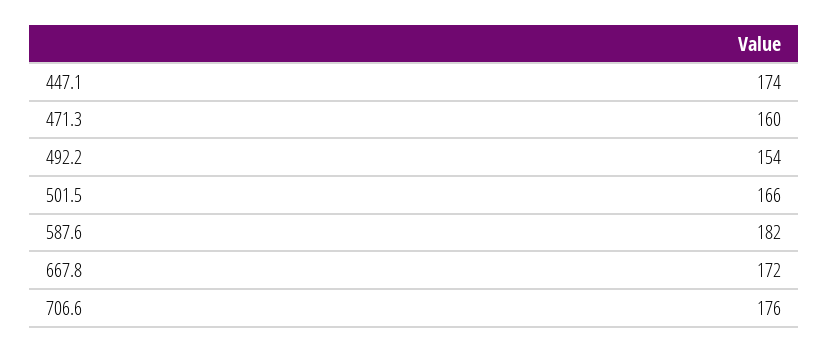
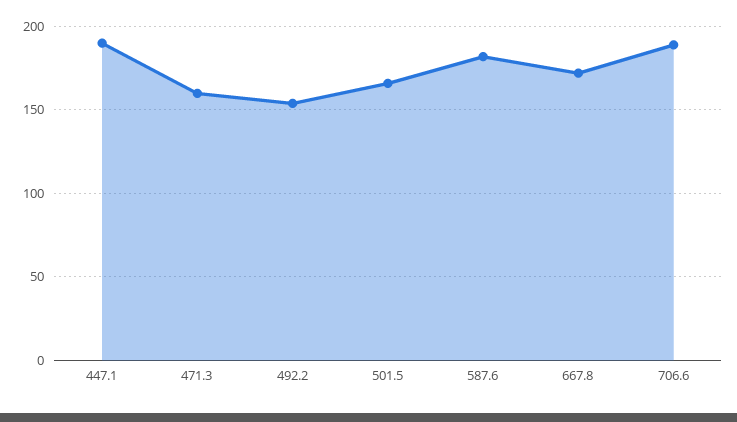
447.1: 174 -> 190
706.6: 176 -> 190

